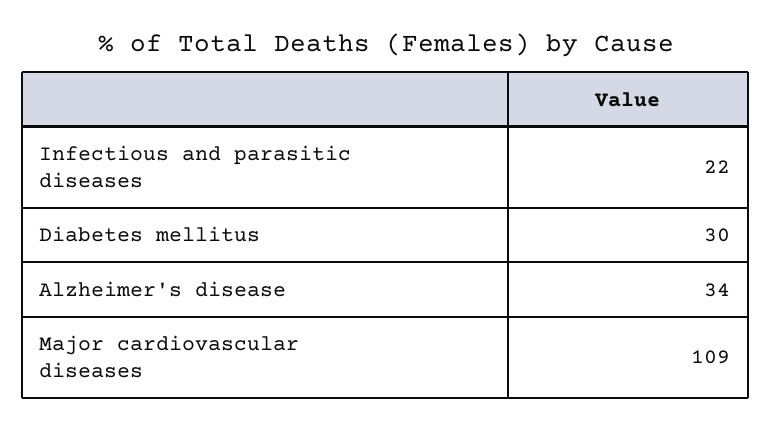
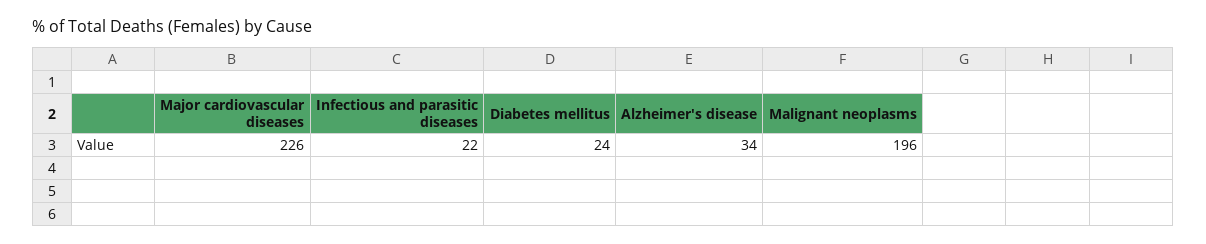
Diabetes mellitus: 30 -> 24
Major cardiovascular diseases: 109 -> 226
Malignant neoplasms: none -> 196

